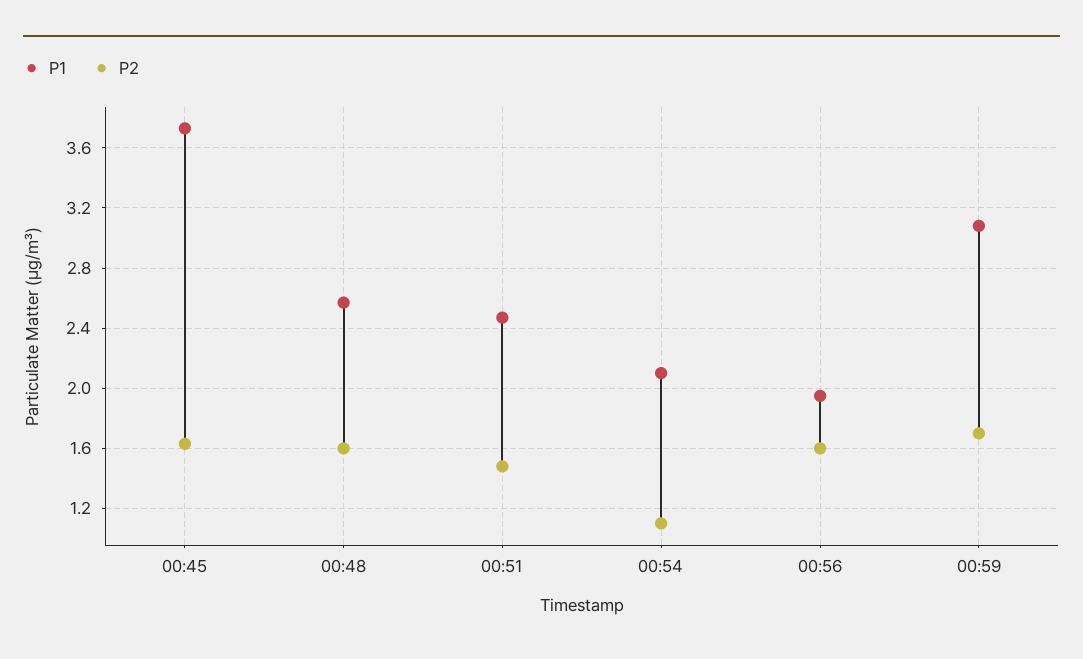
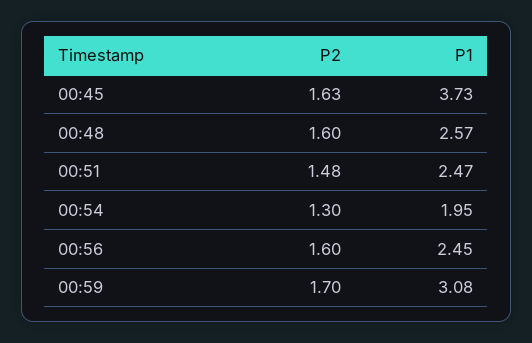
P1, 00:54: 2.1 -> 1.95
P2, 00:54: 1.1 -> 1.3
P1, 00:56: 1.95 -> 2.45

